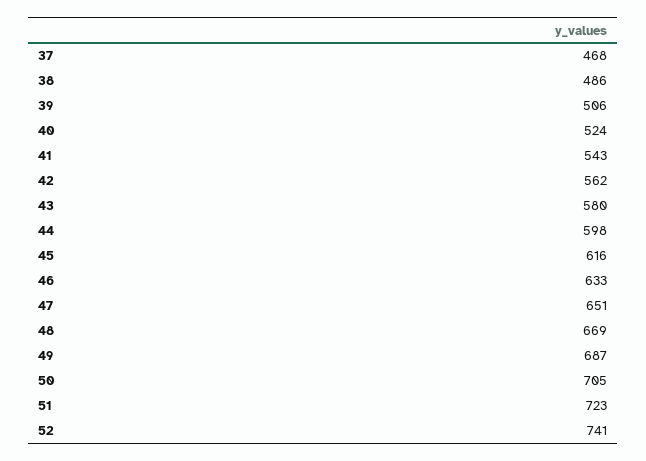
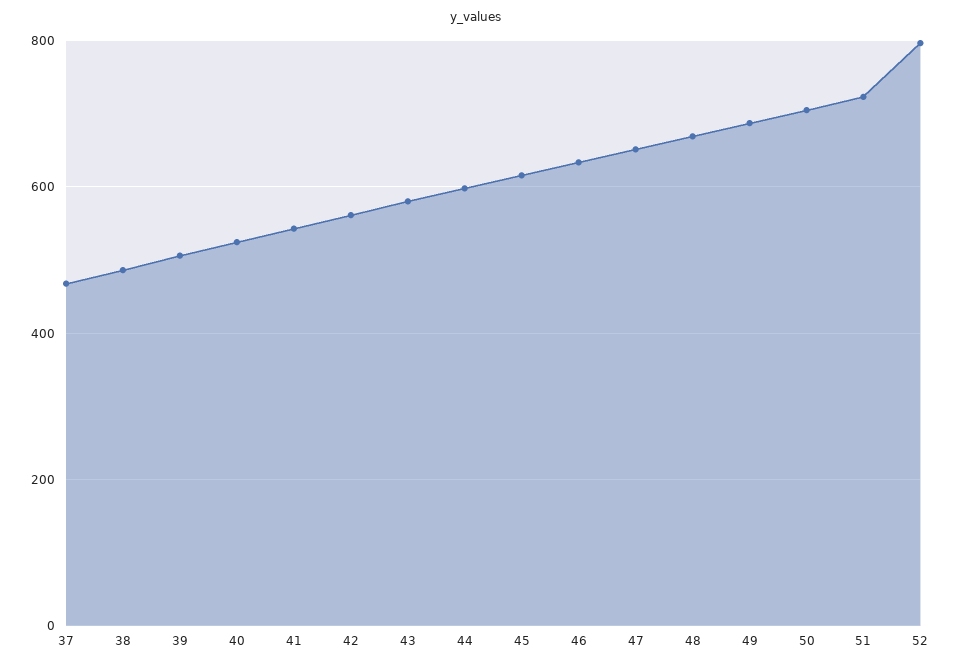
52: 741 -> 800

